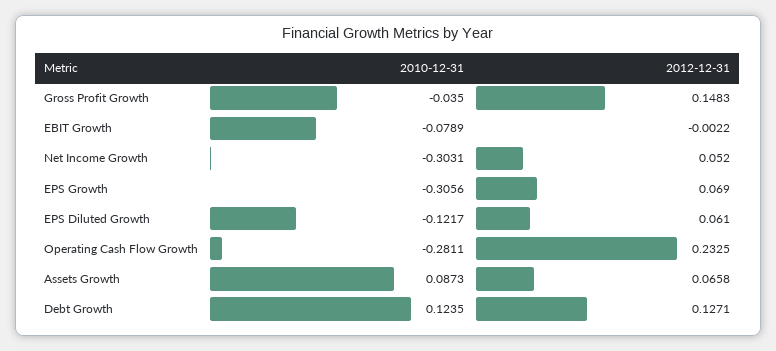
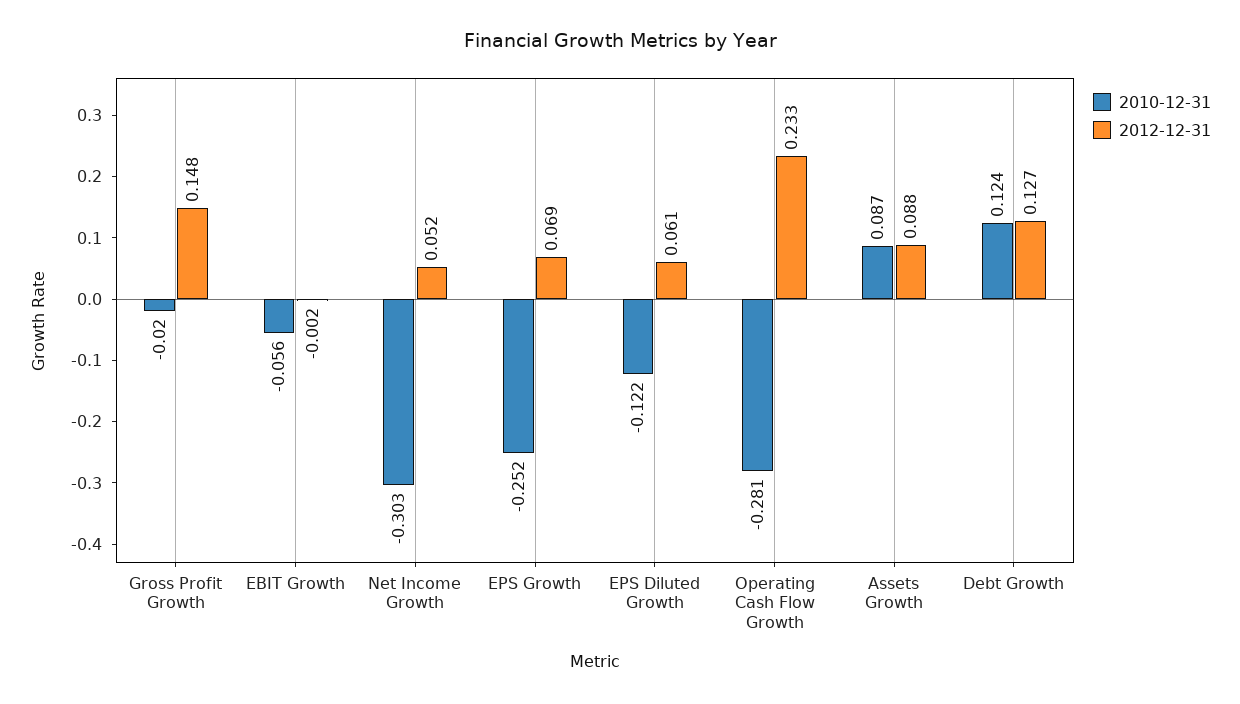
2010-12-31, Gross Profit Growth: -0.035 -> -0.02
2010-12-31, EBIT Growth: -0.0789 -> -0.056
2010-12-31, EPS Growth: -0.3056 -> -0.252
2012-12-31, Assets Growth: 0.0658 -> 0.088

